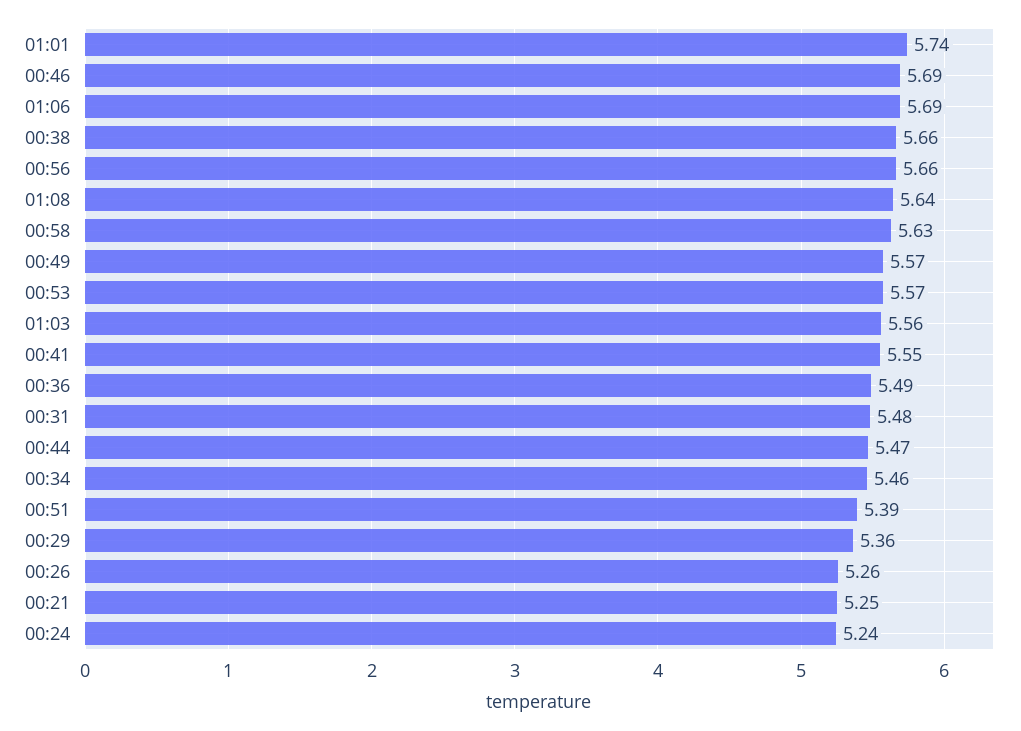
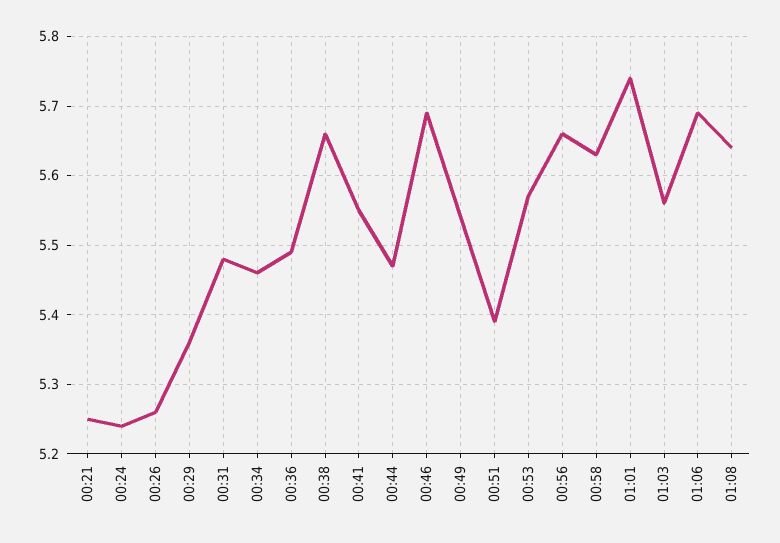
00:49: 5.57 -> 5.54

